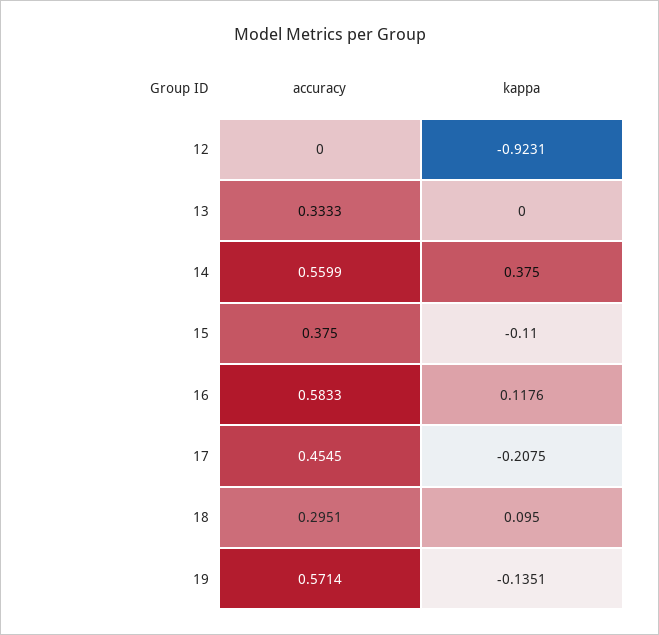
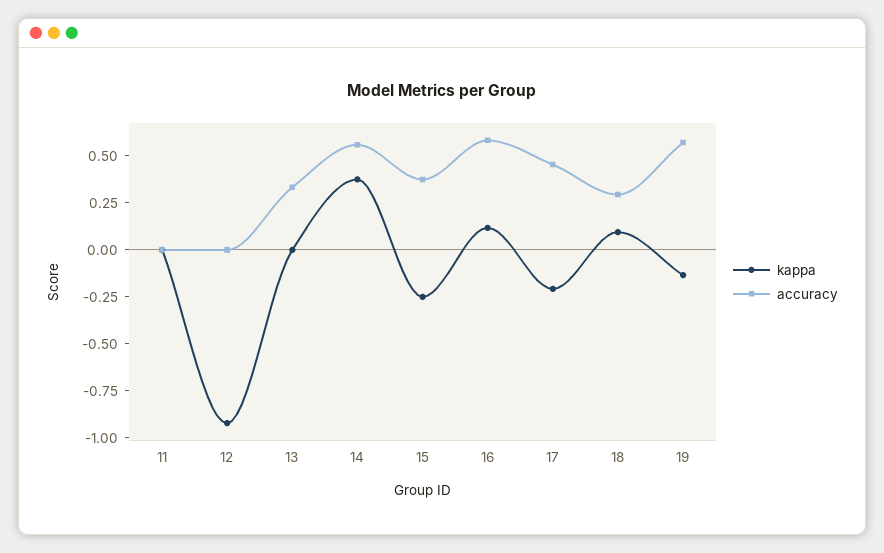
kappa, 15: -0.11 -> -0.25
kappa, 11: none -> 0
accuracy, 11: none -> 0

